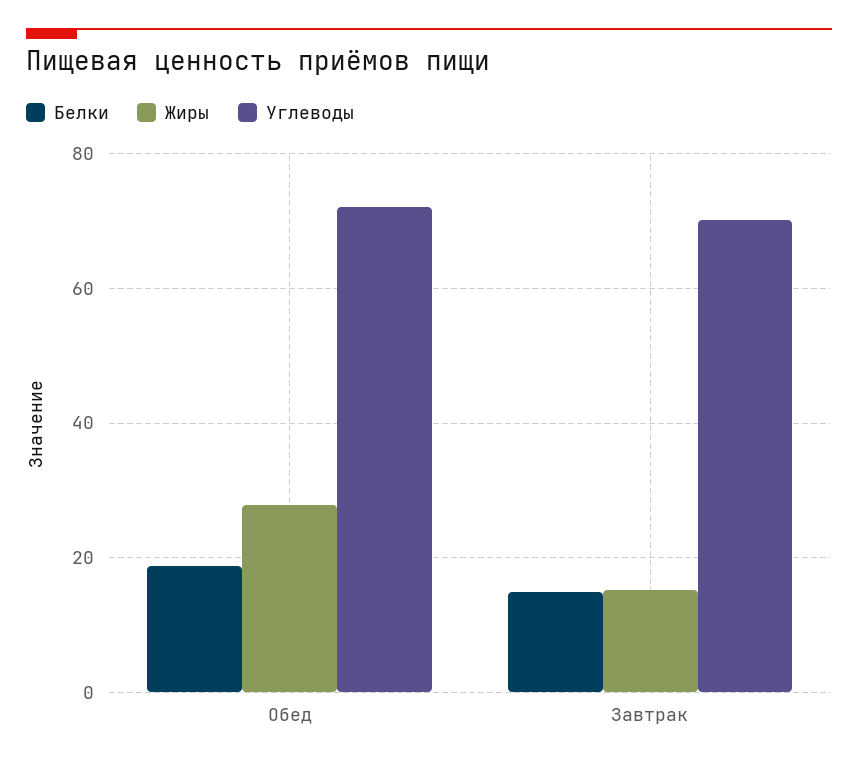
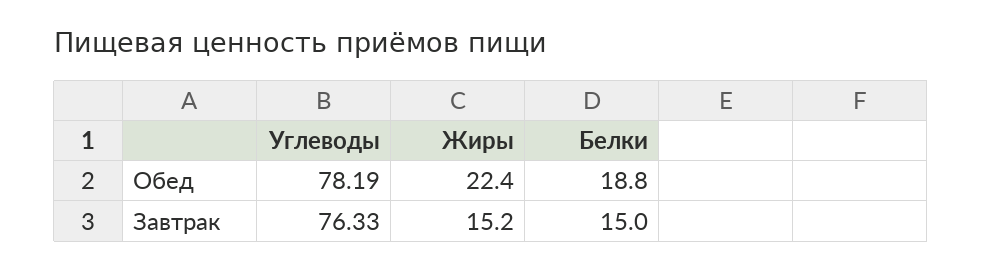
Жиры, Обед: 28 -> 22.4
Углеводы, Обед: 72 -> 78.19
Углеводы, Завтрак: 70 -> 76.33

